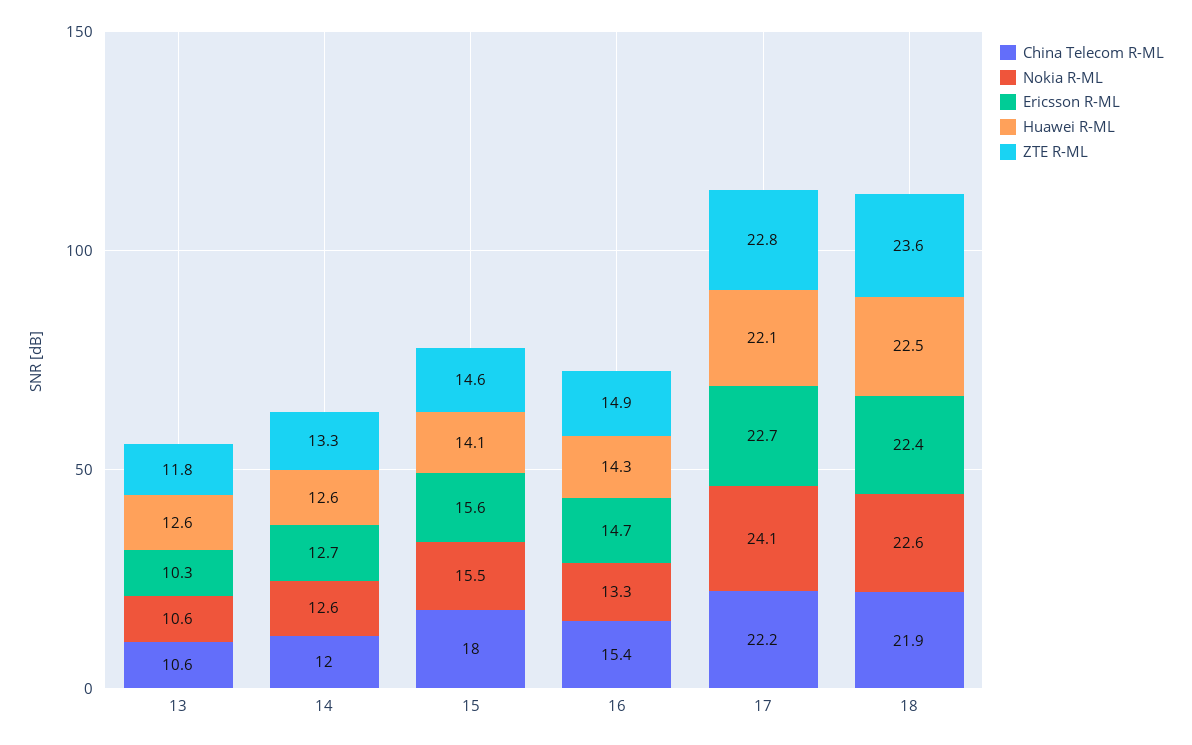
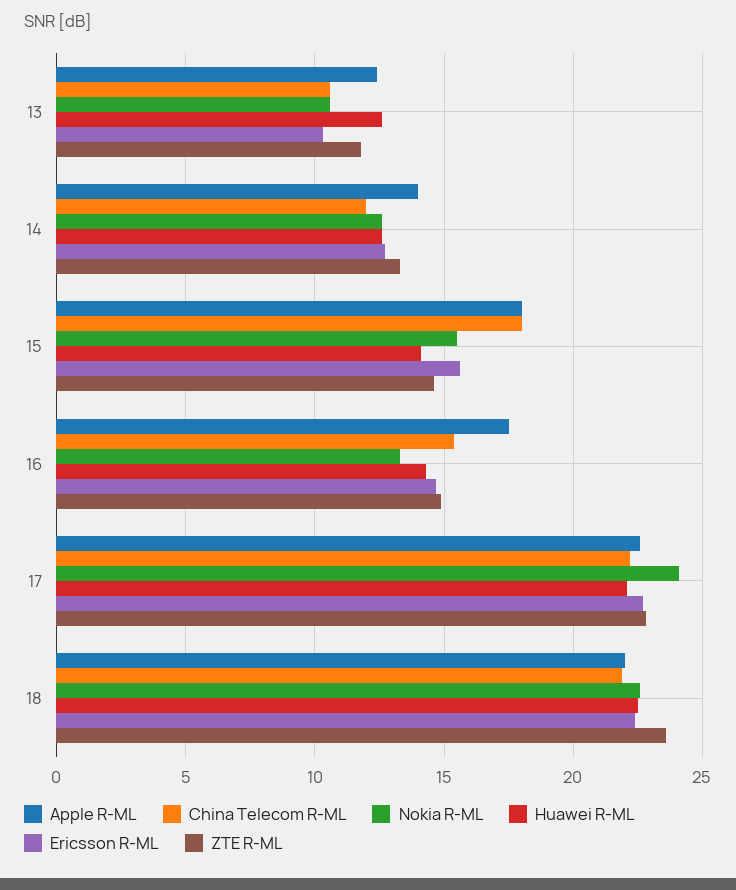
Apple R-ML, 13: none -> 12.5
Apple R-ML, 14: none -> 14
Apple R-ML, 15: none -> 18
Apple R-ML, 16: none -> 17.5
Apple R-ML, 17: none -> 22.5
Apple R-ML, 18: none -> 22

